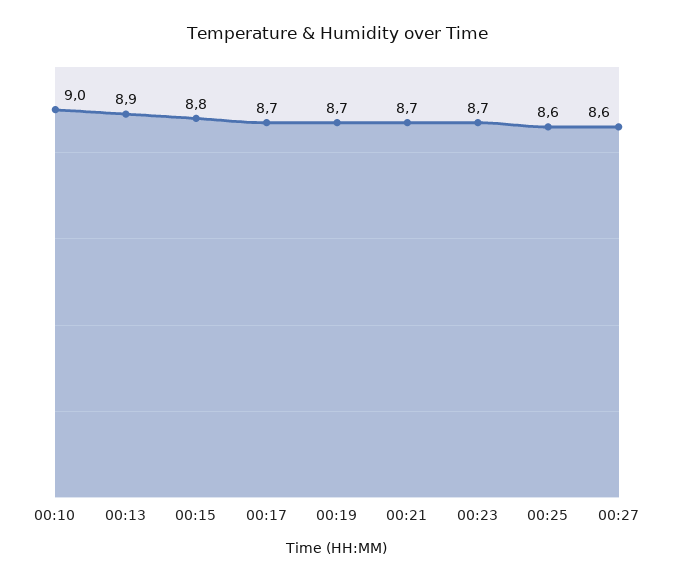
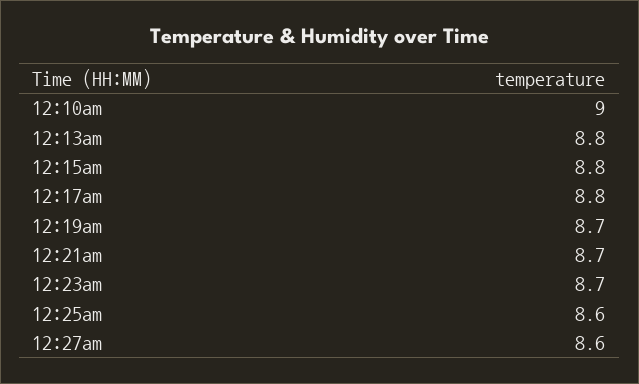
00:13: 8.9 -> 8.8
00:17: 8.7 -> 8.8

